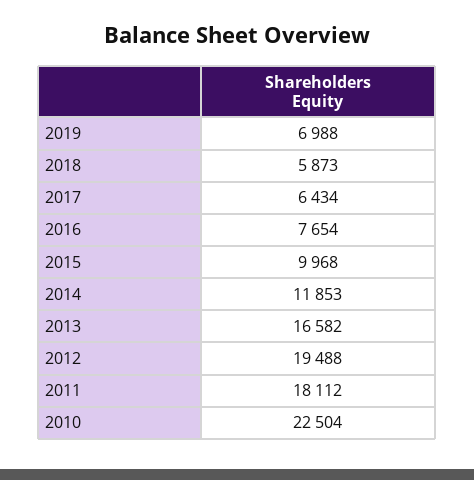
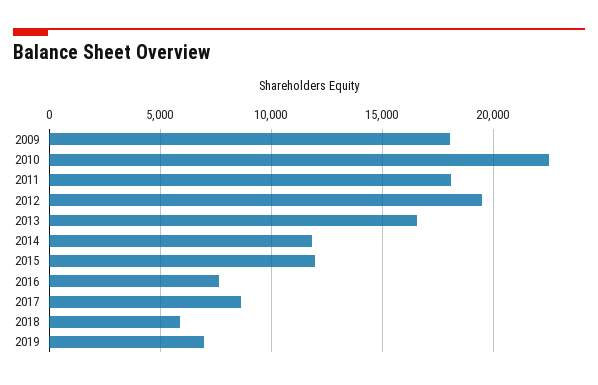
2017: 6434 -> 8500
2015: 9968 -> 12000
2009: none -> 18000

